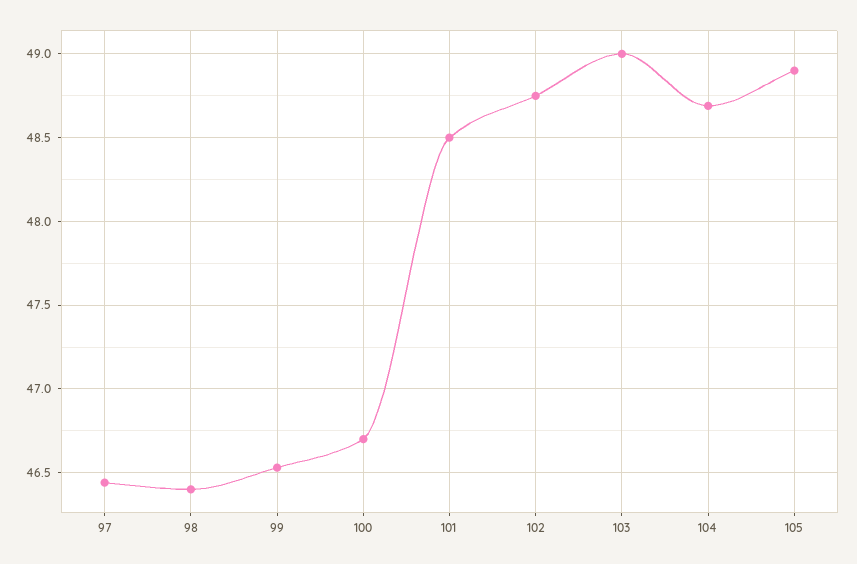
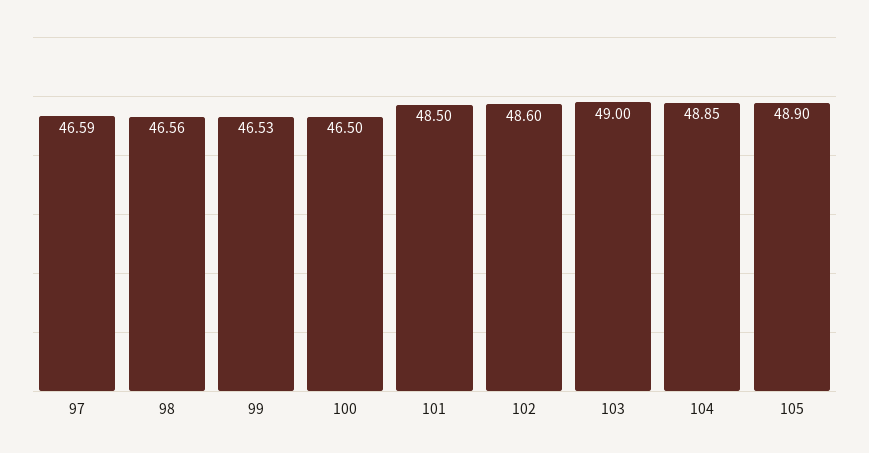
97: 46.45 -> 46.59
98: 46.4 -> 46.56
100: 46.7 -> 46.5
102: 48.75 -> 48.6
104: 48.7 -> 48.85

